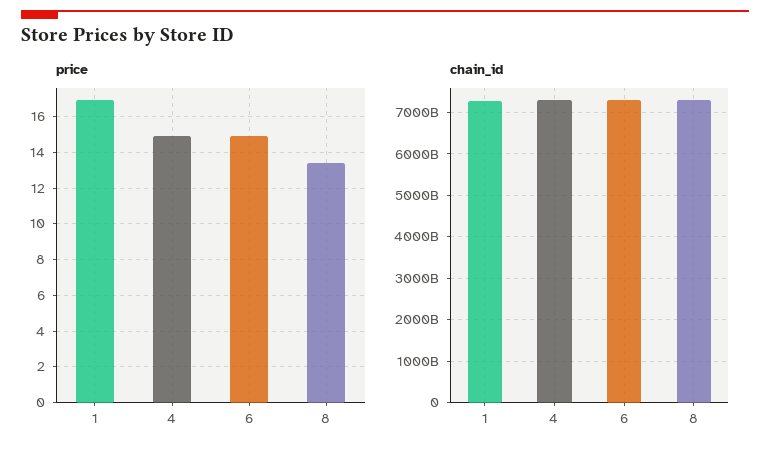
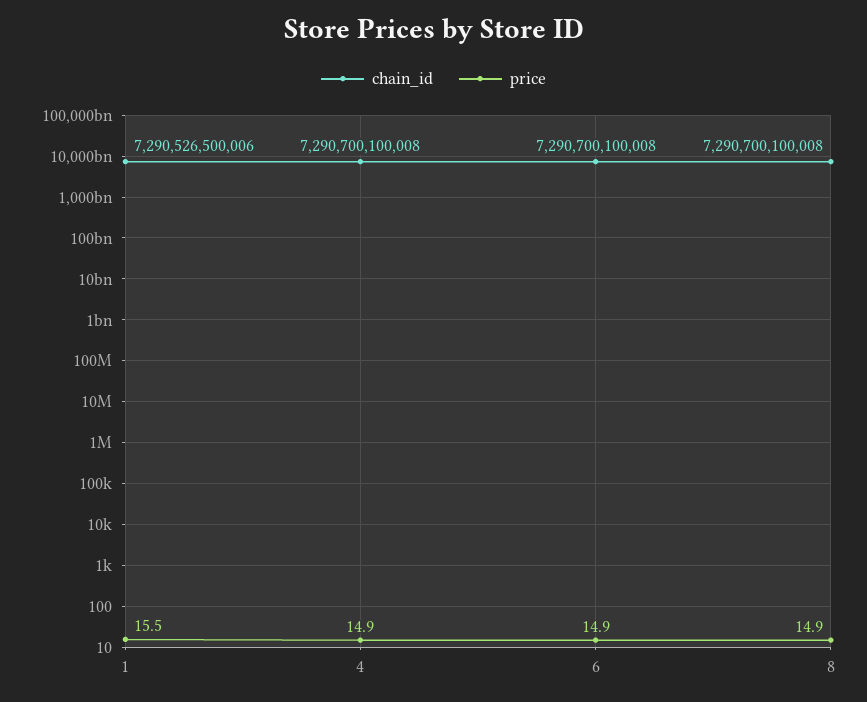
price, 1: 17 -> 15.5
price, 8: 13.5 -> 14.9

